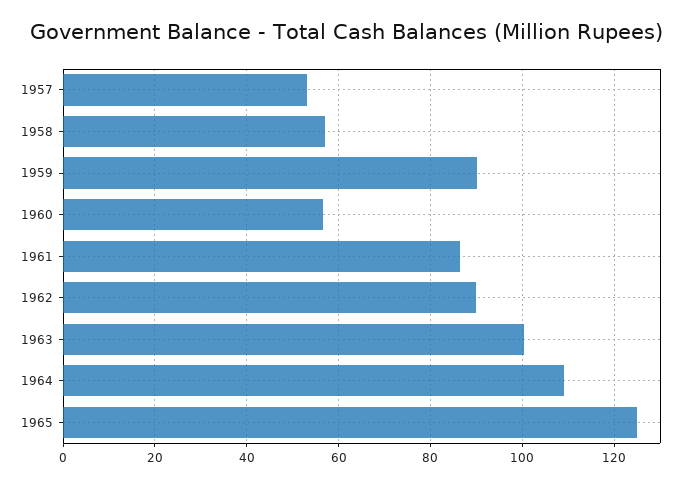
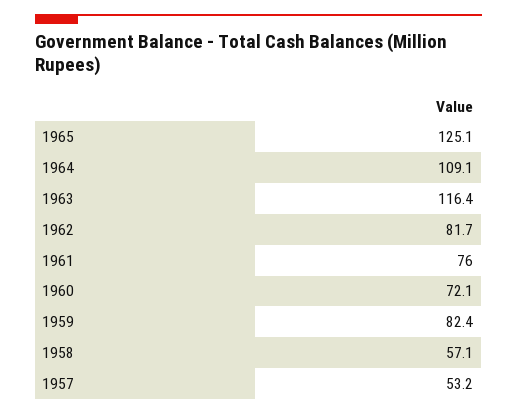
1959: 90 -> 82.4
1960: 56 -> 72.1
1961: 86 -> 76
1962: 90 -> 81.7
1963: 100 -> 116.4

